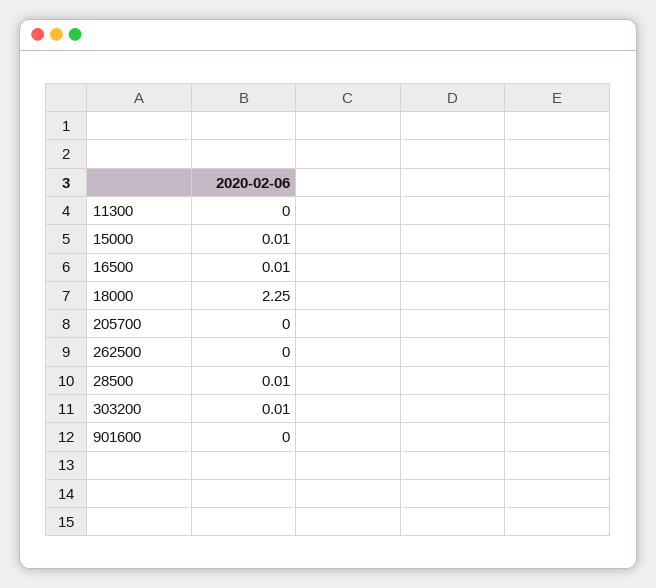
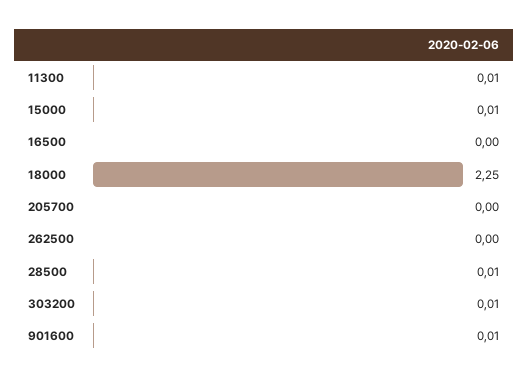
11300: 0 -> 0.01
16500: 0.01 -> 0
901600: 0 -> 0.01

